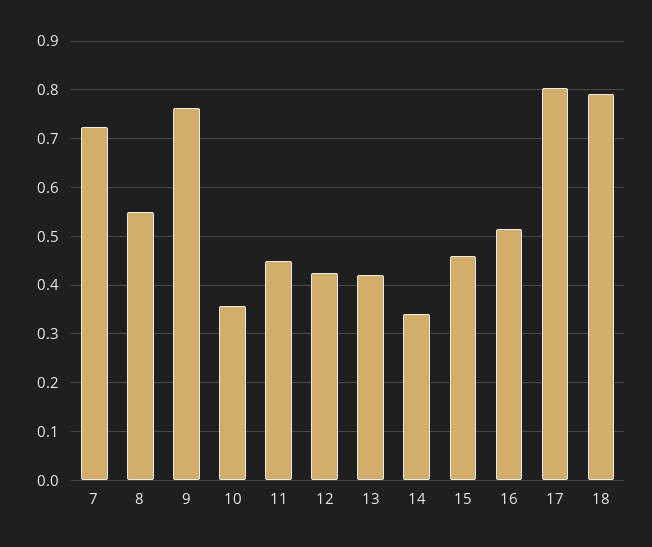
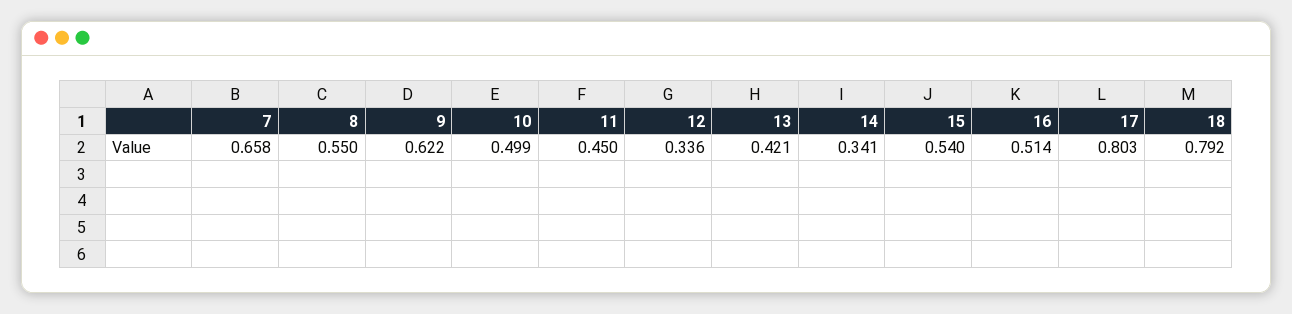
7: 0.72 -> 0.658
9: 0.76 -> 0.622
10: 0.36 -> 0.499
12: 0.42 -> 0.336
15: 0.46 -> 0.54

